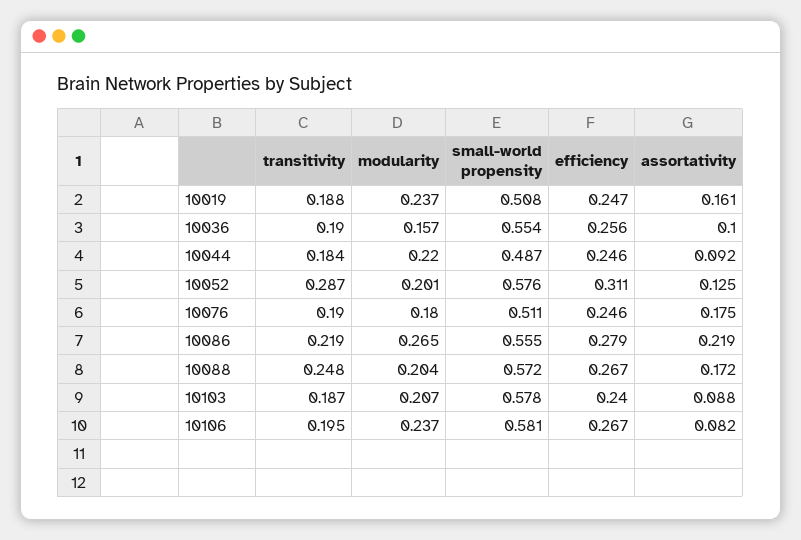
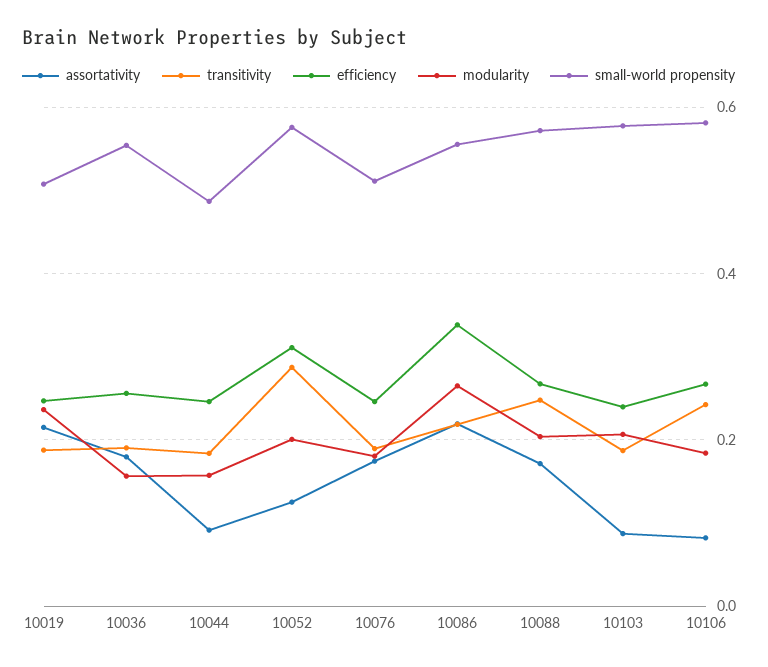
assortativity, 10019: 0.161 -> 0.22
assortativity, 10036: 0.1 -> 0.18
modularity, 10044: 0.22 -> 0.16
efficiency, 10086: 0.279 -> 0.34
transitivity, 10106: 0.195 -> 0.24
modularity, 10106: 0.237 -> 0.18

